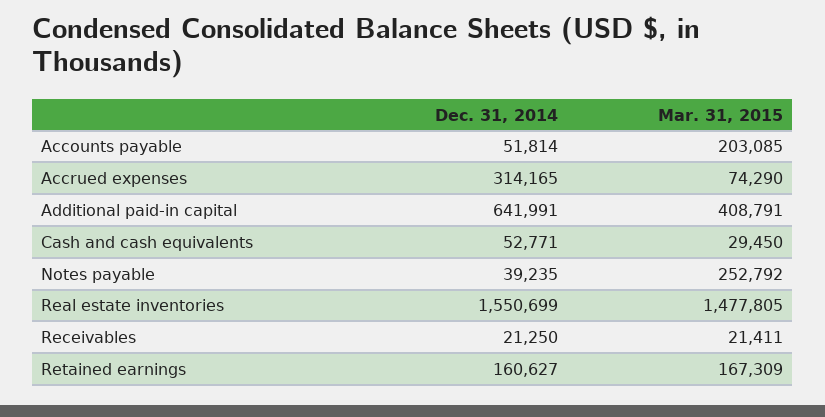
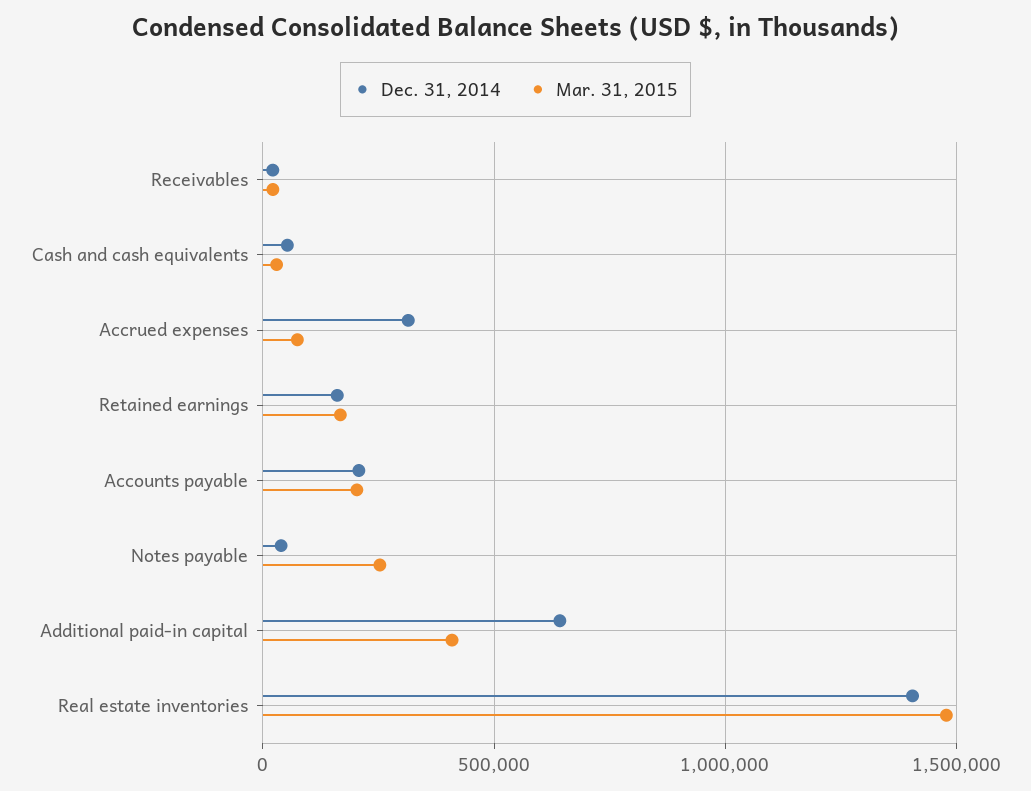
Dec. 31, 2014, Accounts payable: 51814 -> 200000
Dec. 31, 2014, Real estate inventories: 1550699 -> 1400000

